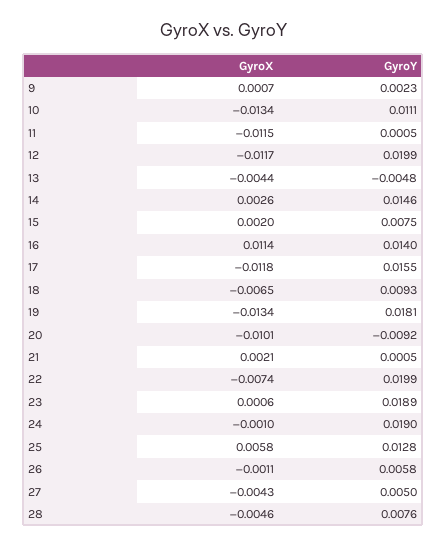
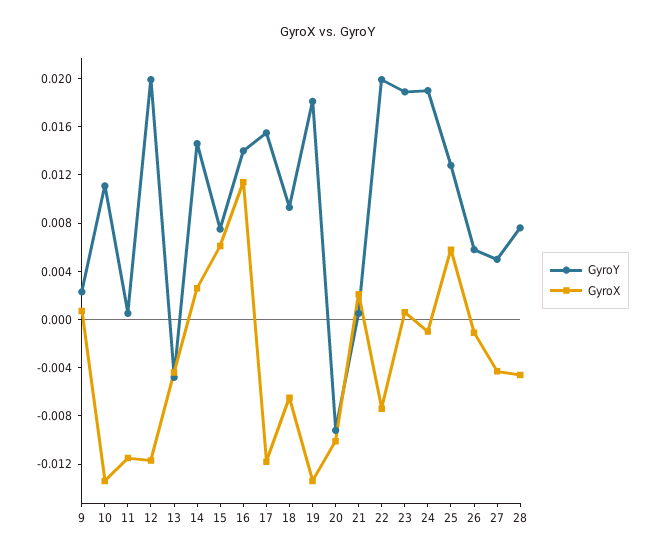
GyroX, 15: 0.002 -> 0.006

